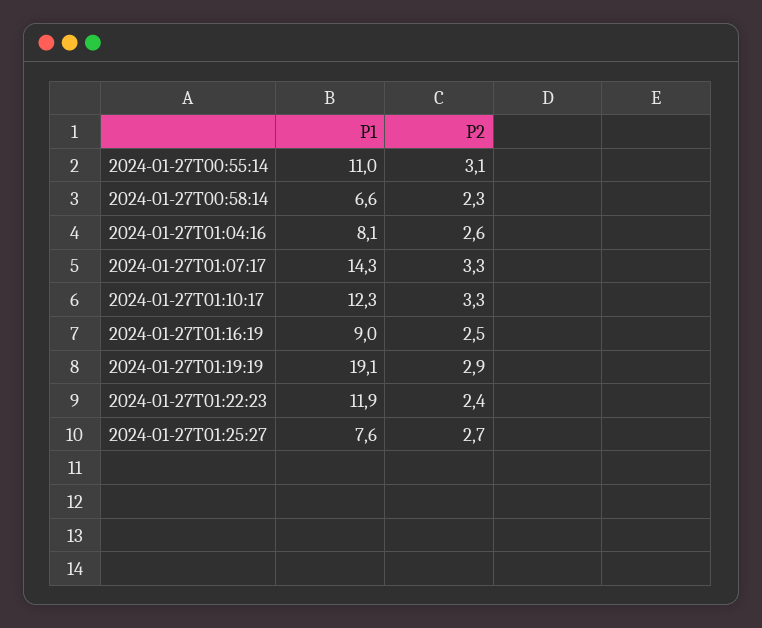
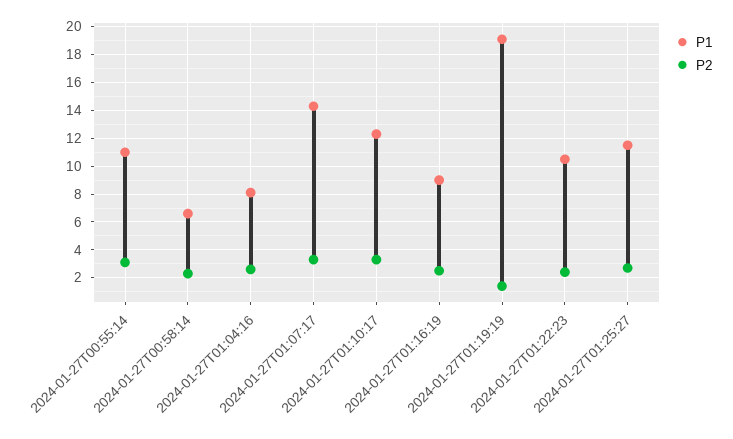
P2, 2024-01-27T01:19:19: 2.9 -> 1.5
P1, 2024-01-27T01:22:23: 11.9 -> 10.5
P1, 2024-01-27T01:25:27: 7.6 -> 11.5

